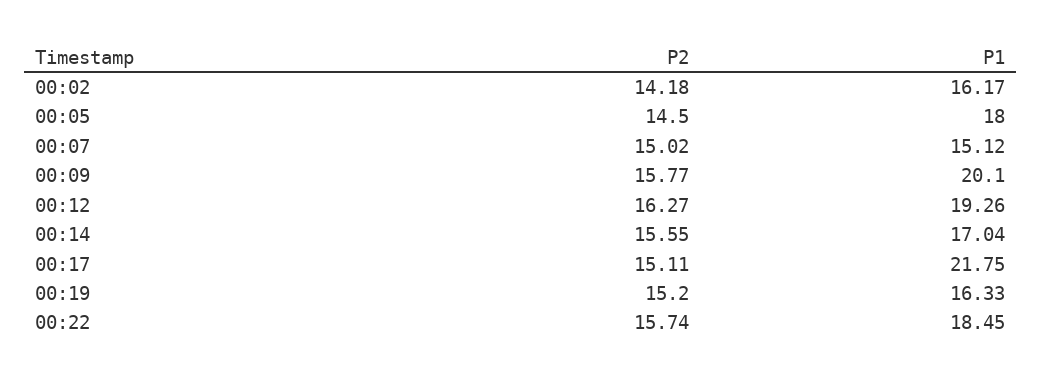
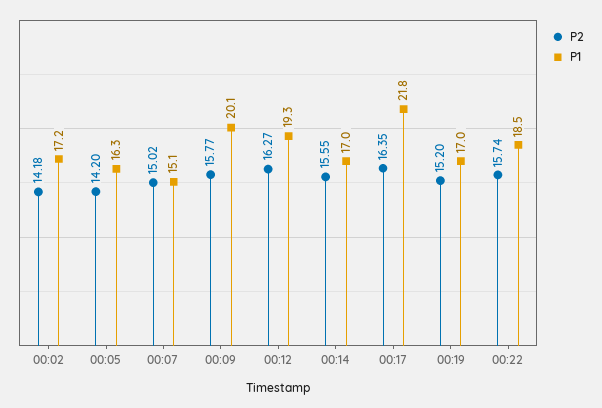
P1, 00:02: 16.17 -> 17.2
P2, 00:05: 14.5 -> 14.2
P1, 00:05: 18 -> 16.3
P2, 00:17: 15.11 -> 16.35
P1, 00:19: 16.33 -> 17

